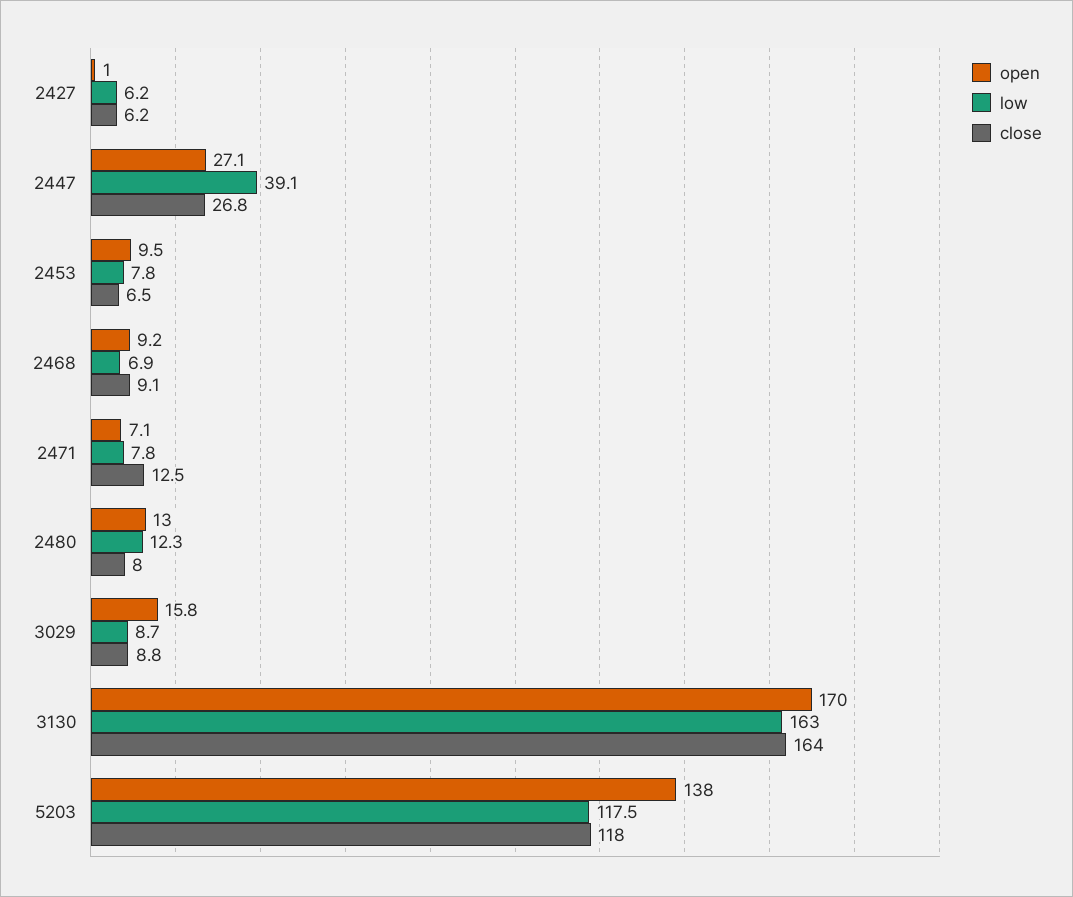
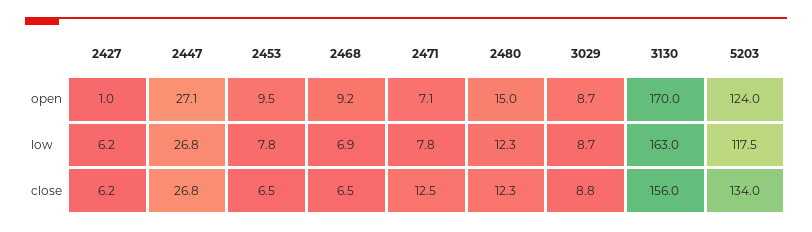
low, 2447: 39.1 -> 26.8
close, 2468: 9.1 -> 6.5
open, 2480: 13 -> 15
close, 2480: 8 -> 12.3
open, 3029: 15.8 -> 8.7
close, 3130: 164 -> 156
open, 5203: 138 -> 124
close, 5203: 118 -> 134

